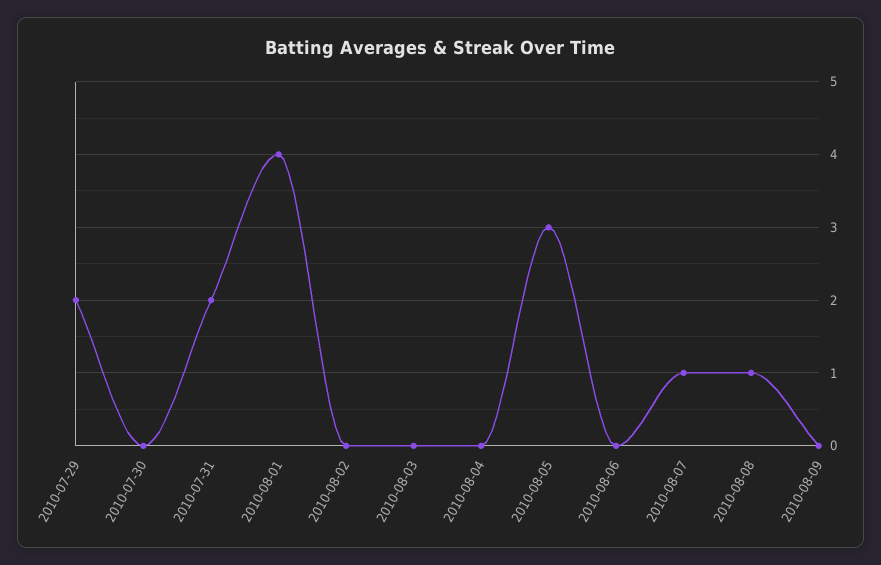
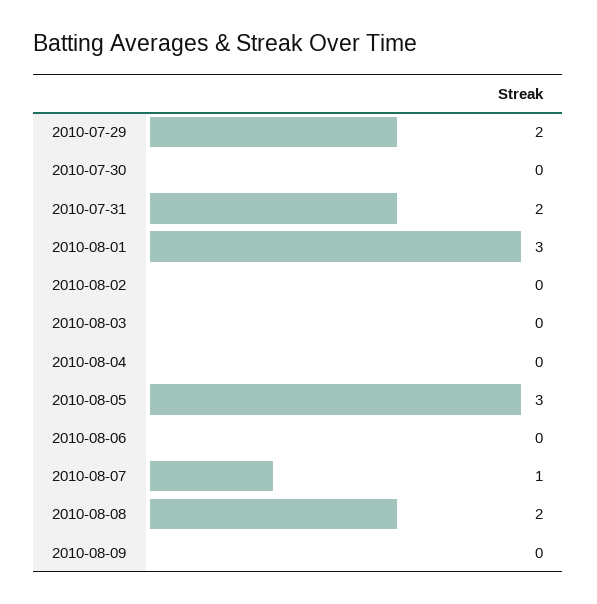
2010-08-01: 4 -> 3
2010-08-08: 1 -> 2

